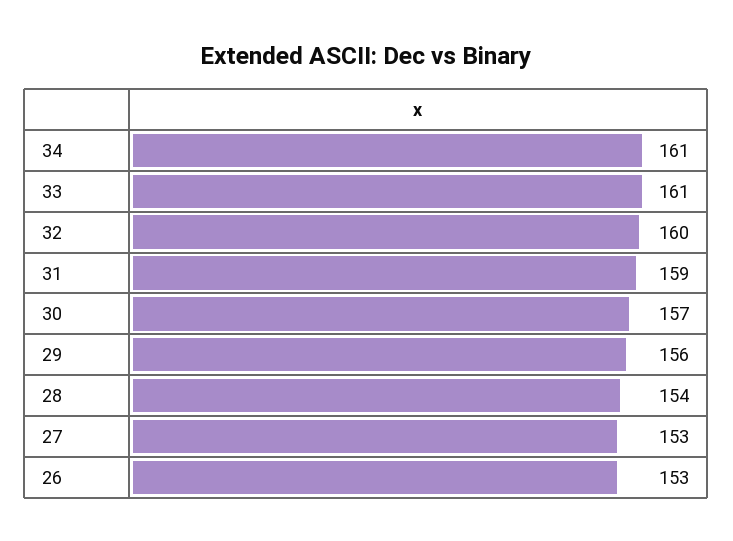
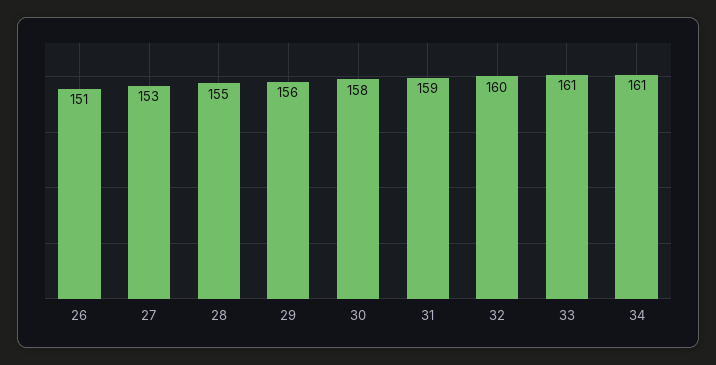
30: 157 -> 158
28: 154 -> 155
26: 153 -> 151

